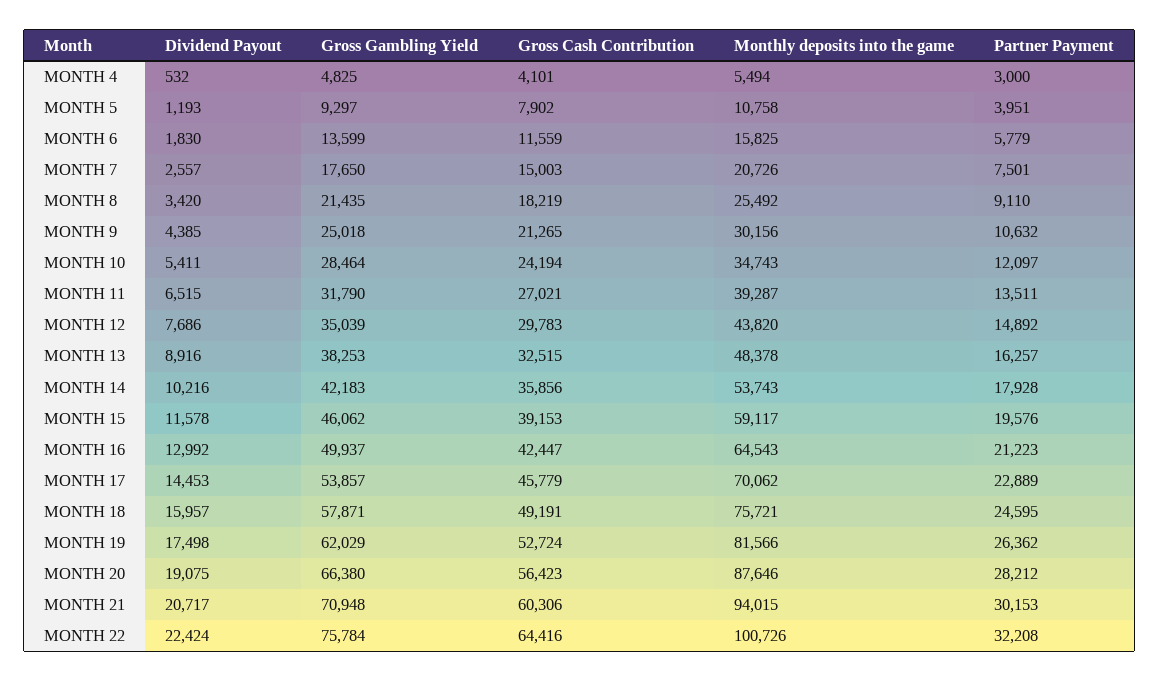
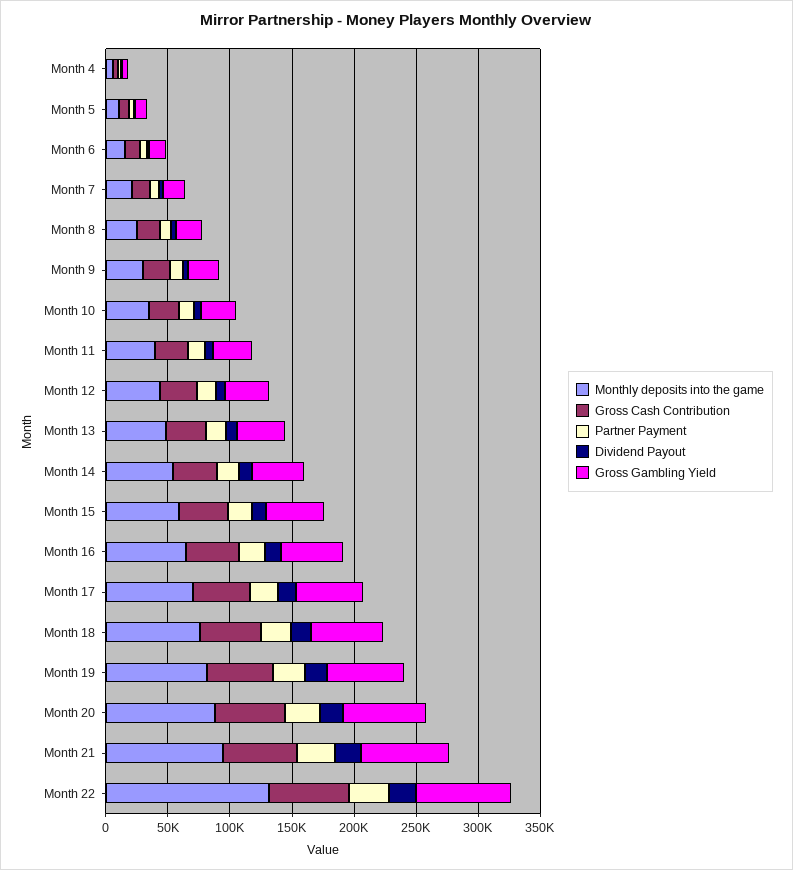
Monthly deposits into the game, MONTH 22: 100726 -> 130000

